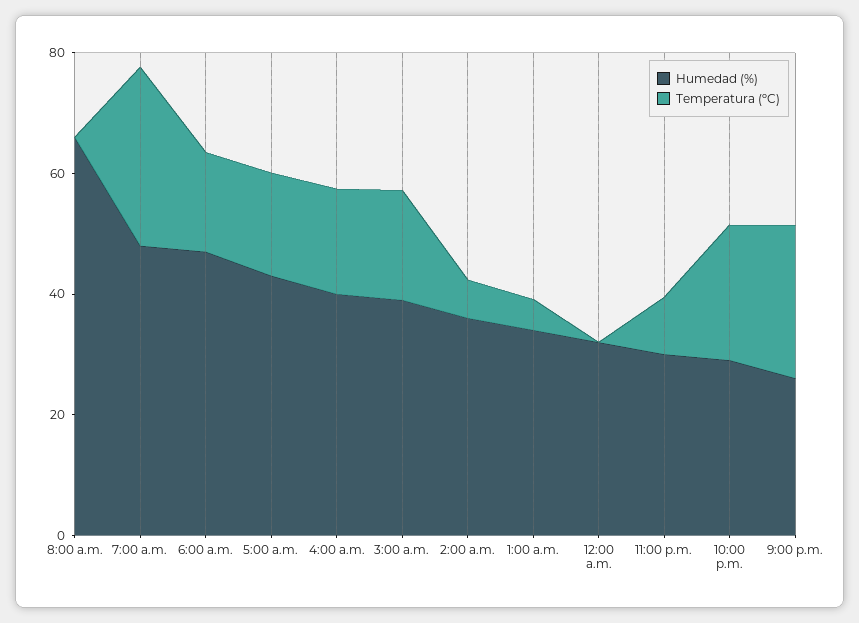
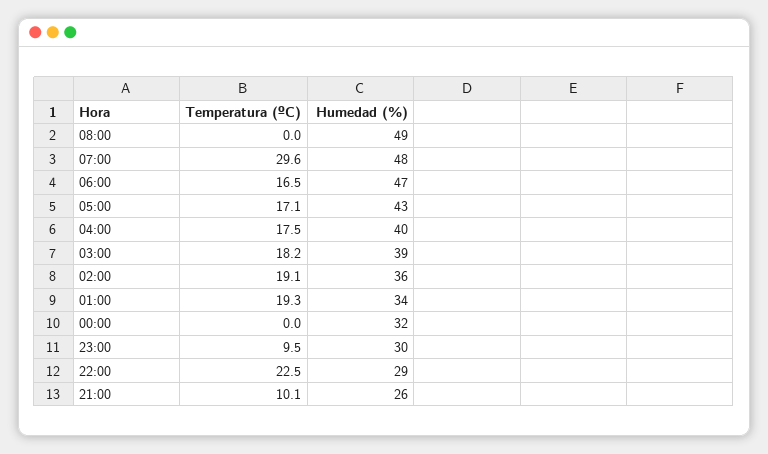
Humedad (%), 8:00 a.m.: 65 -> 49
Temperatura (ºC), 2:00 a.m.: 5 -> 19.1
Temperatura (ºC), 1:00 a.m.: 5 -> 19.3
Temperatura (ºC), 9:00 p.m.: 25 -> 10.1

